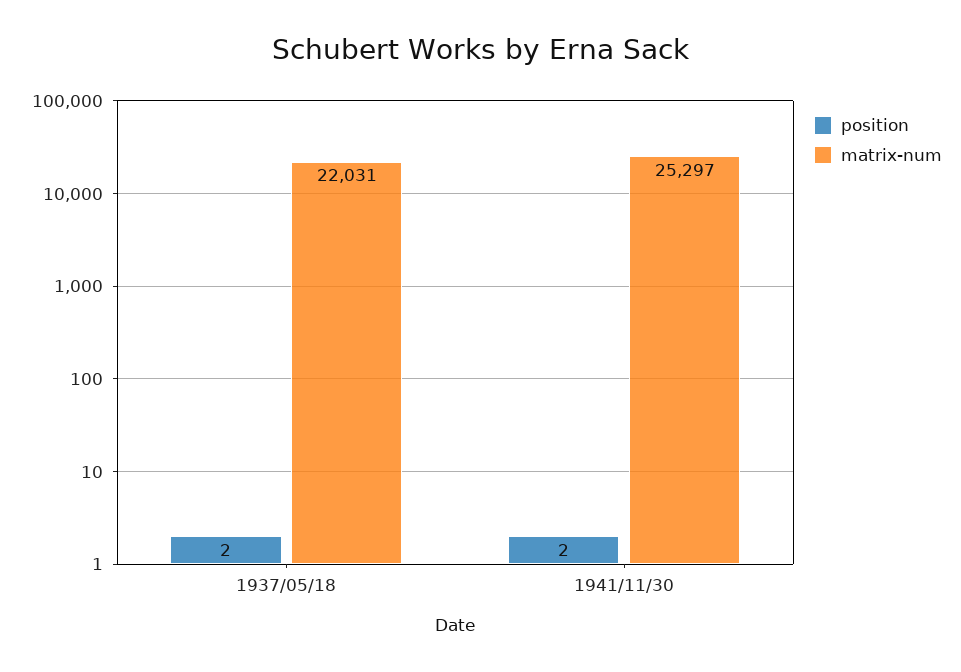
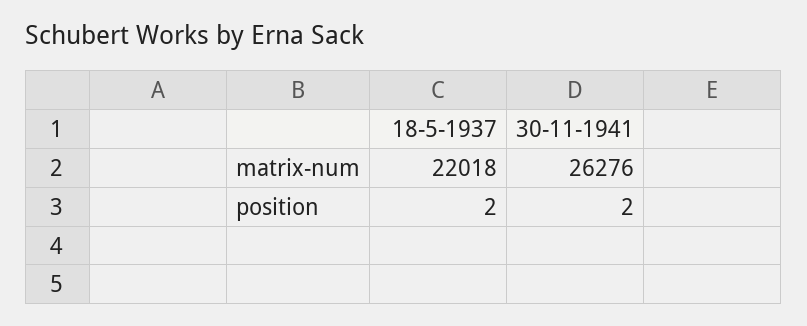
matrix-num, 1937/05/18: 22031 -> 22018
matrix-num, 1941/11/30: 25297 -> 26276

